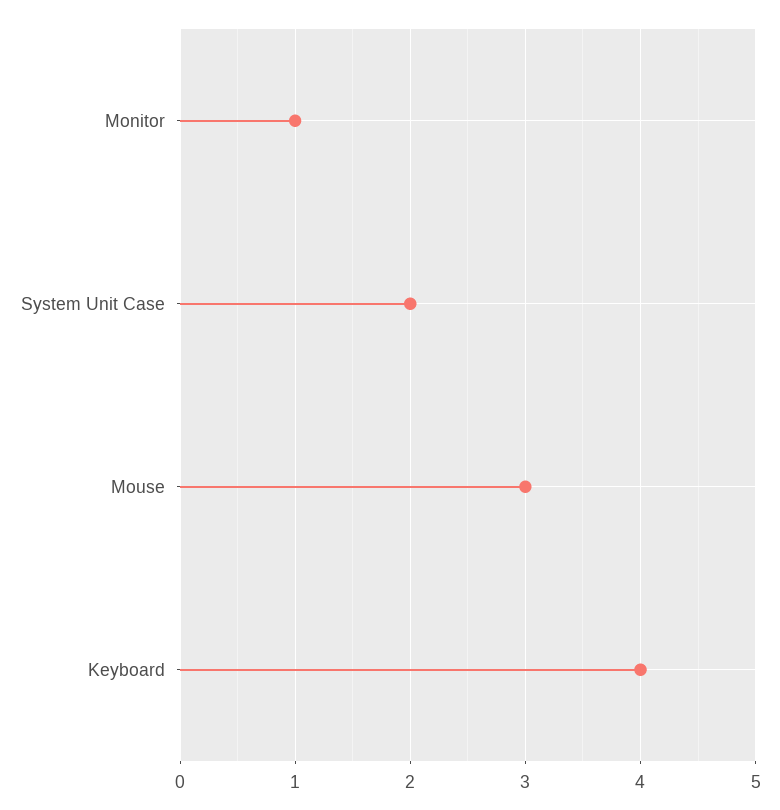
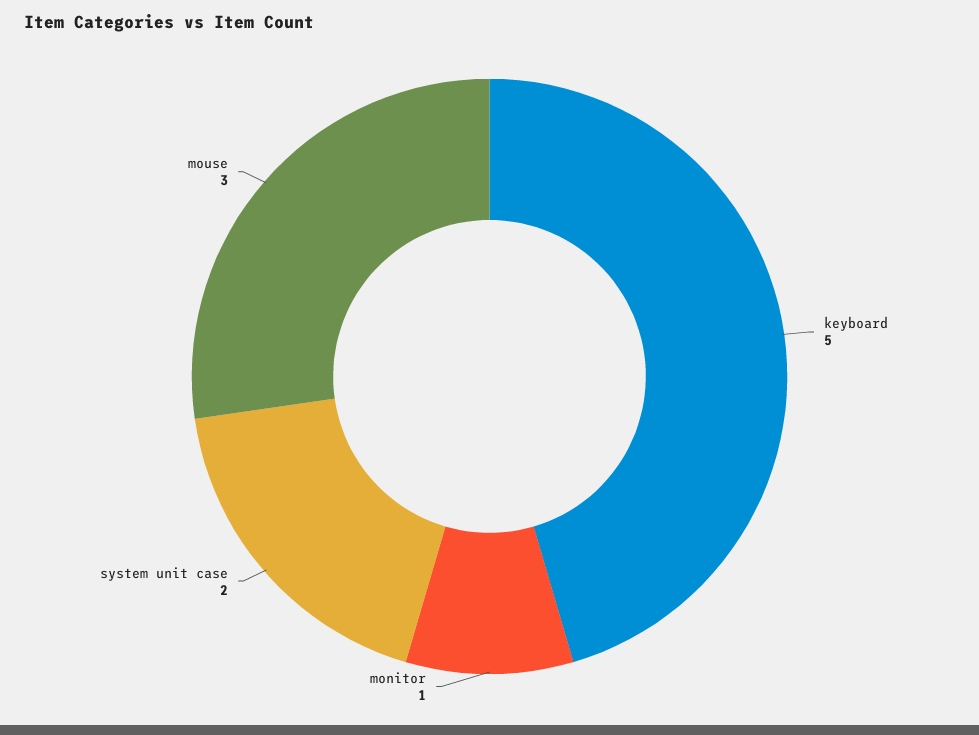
Keyboard: 4 -> 5

